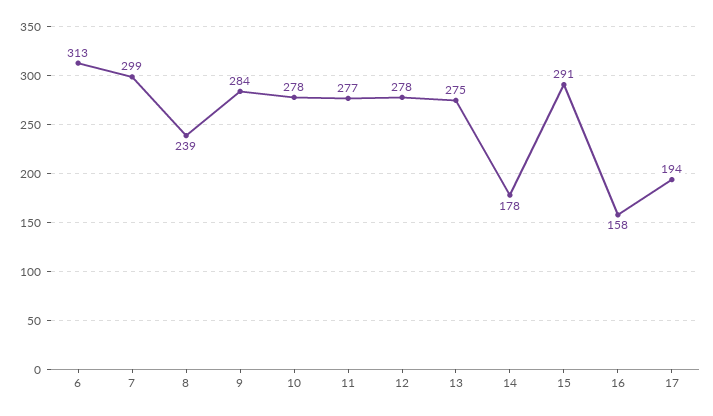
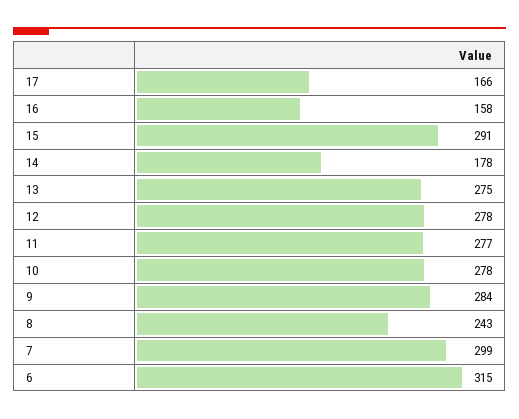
6: 313 -> 315
8: 239 -> 243
17: 194 -> 166

